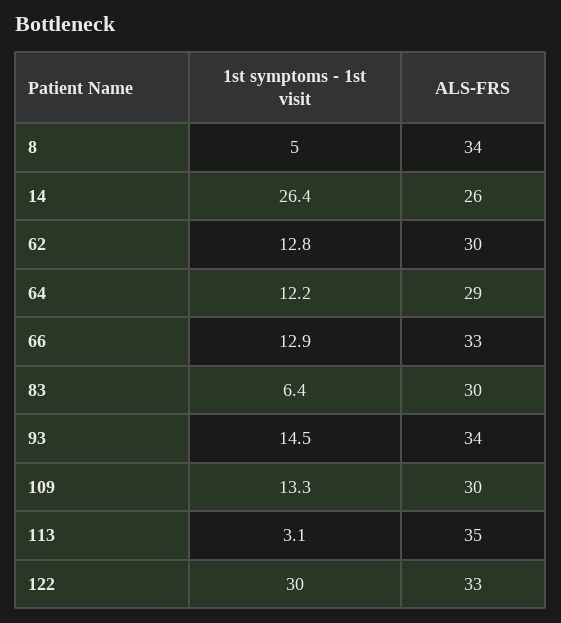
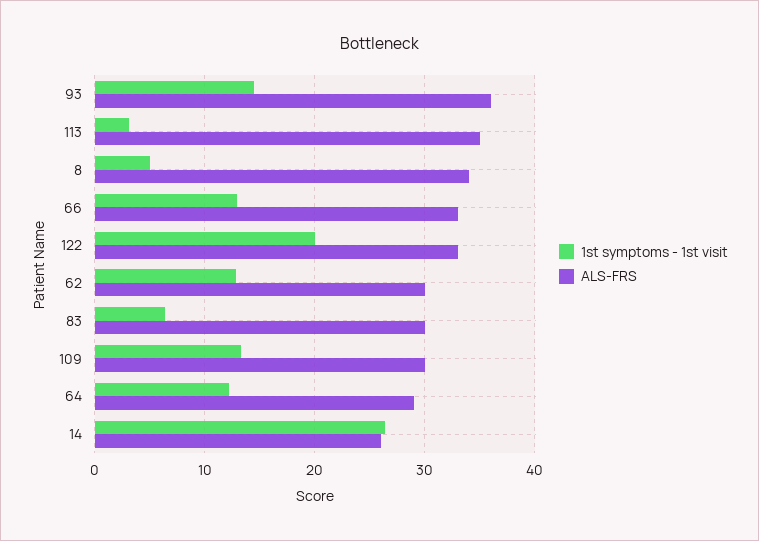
ALS-FRS, 93: 34 -> 36
1st symptoms - 1st visit, 122: 30 -> 20

